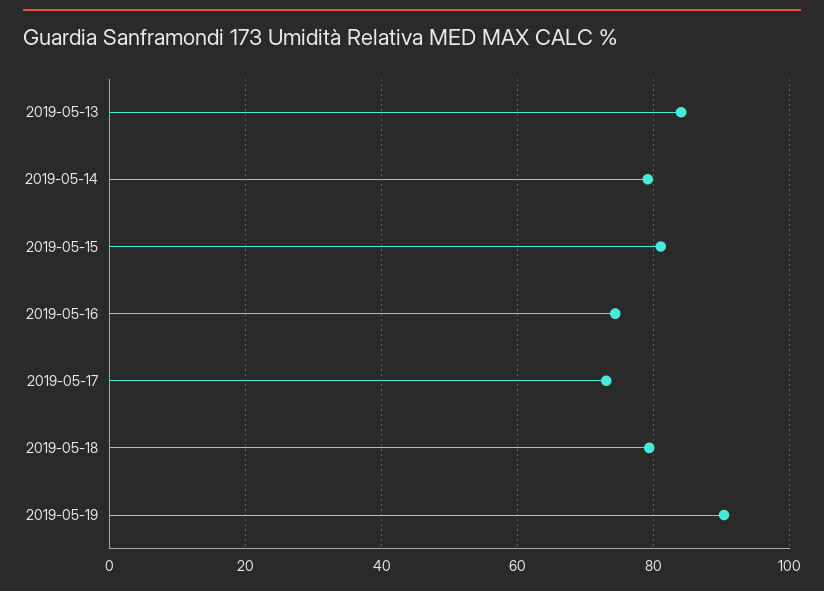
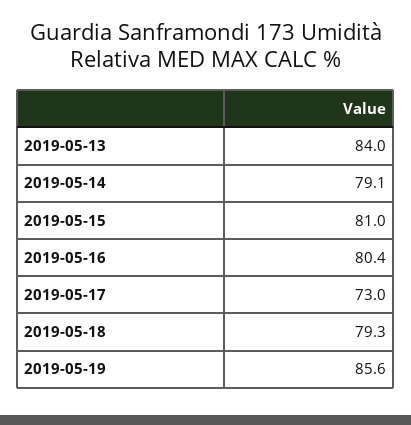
2019-05-16: 74 -> 80.4
2019-05-19: 90 -> 85.6

